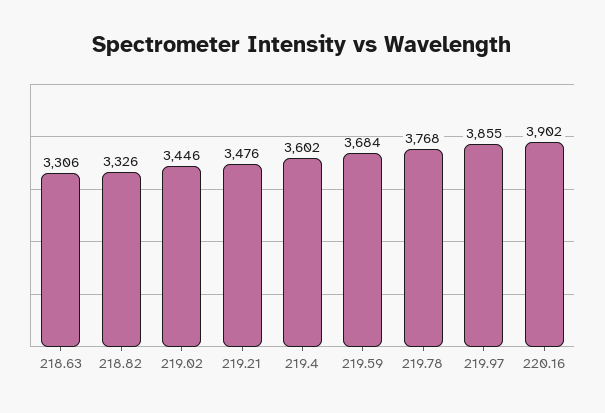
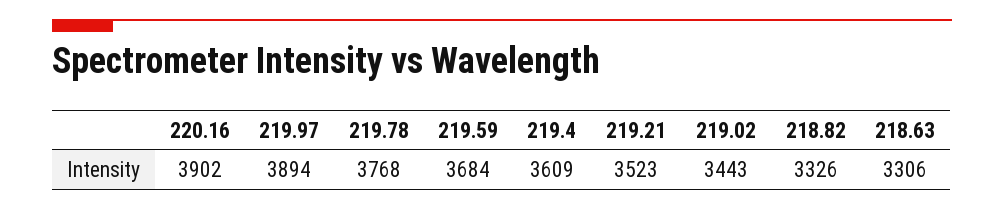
219.02: 3446 -> 3443
219.21: 3476 -> 3523
219.4: 3602 -> 3609
219.97: 3855 -> 3894

